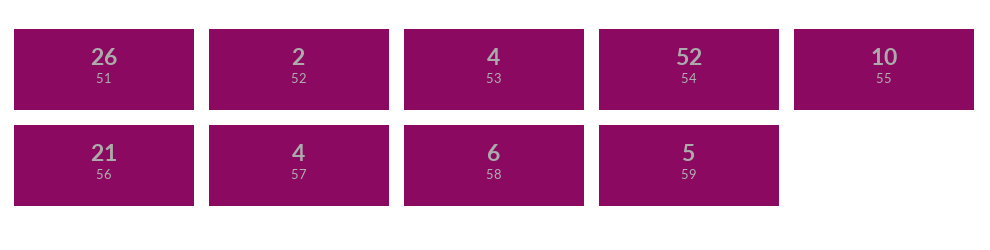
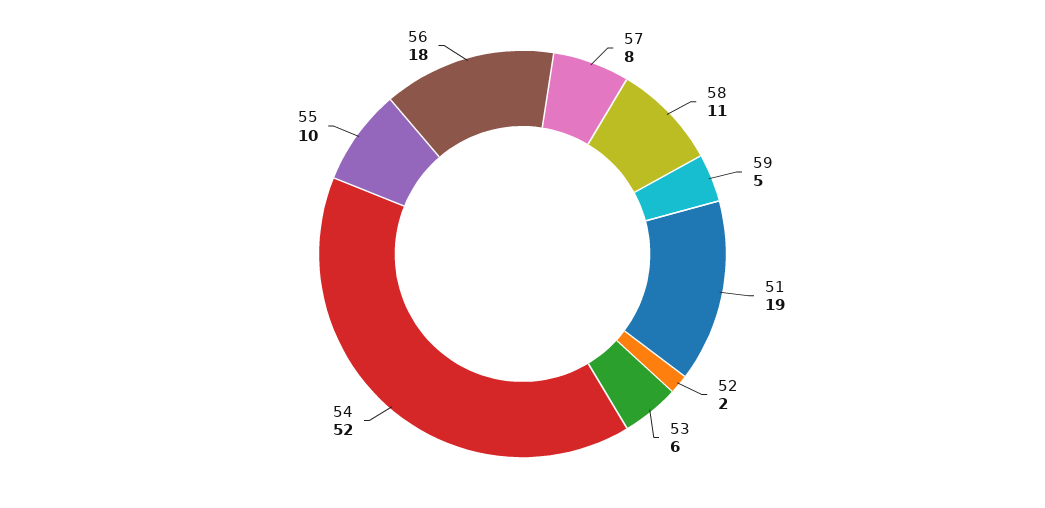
51: 26 -> 19
53: 4 -> 6
56: 21 -> 18
57: 4 -> 8
58: 6 -> 11

